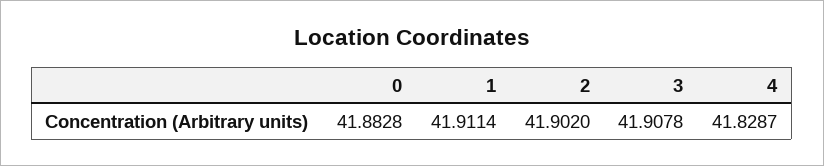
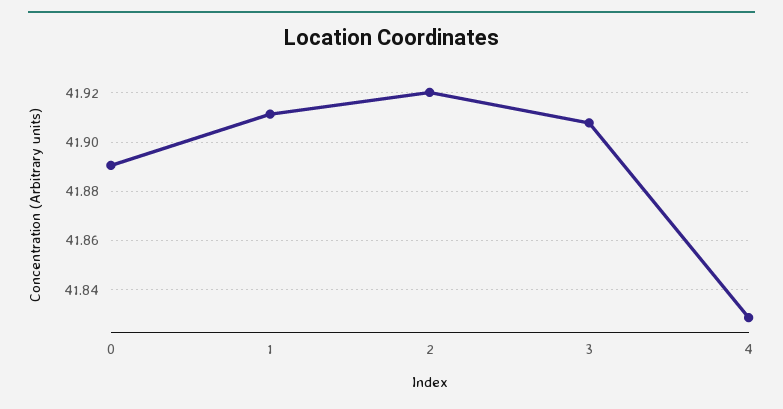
0: 41.8828 -> 41.89
2: 41.902 -> 41.92

